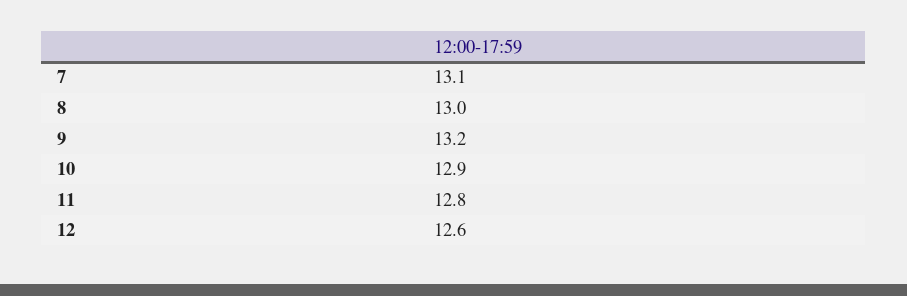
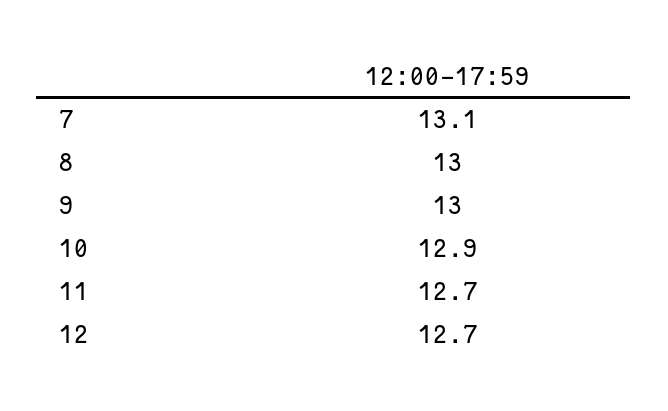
9: 13.2 -> 13
11: 12.8 -> 12.7
12: 12.6 -> 12.7

